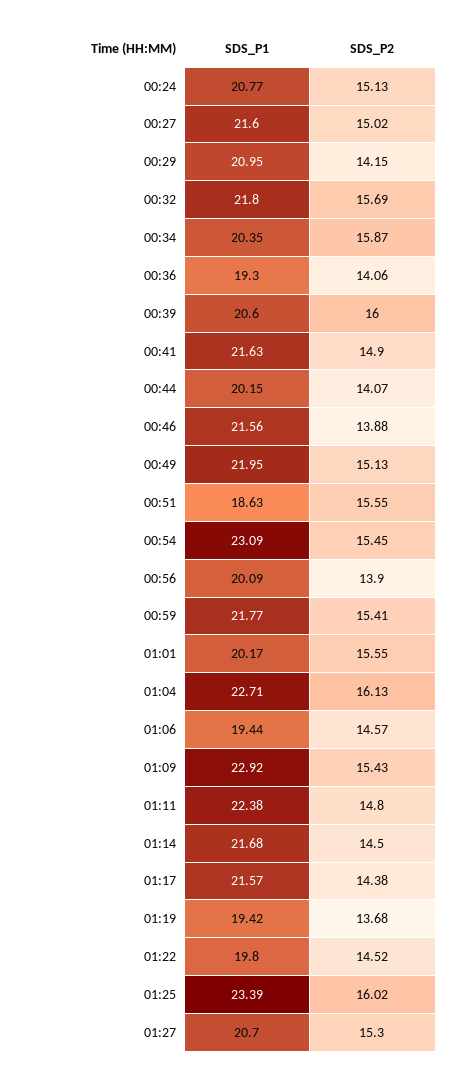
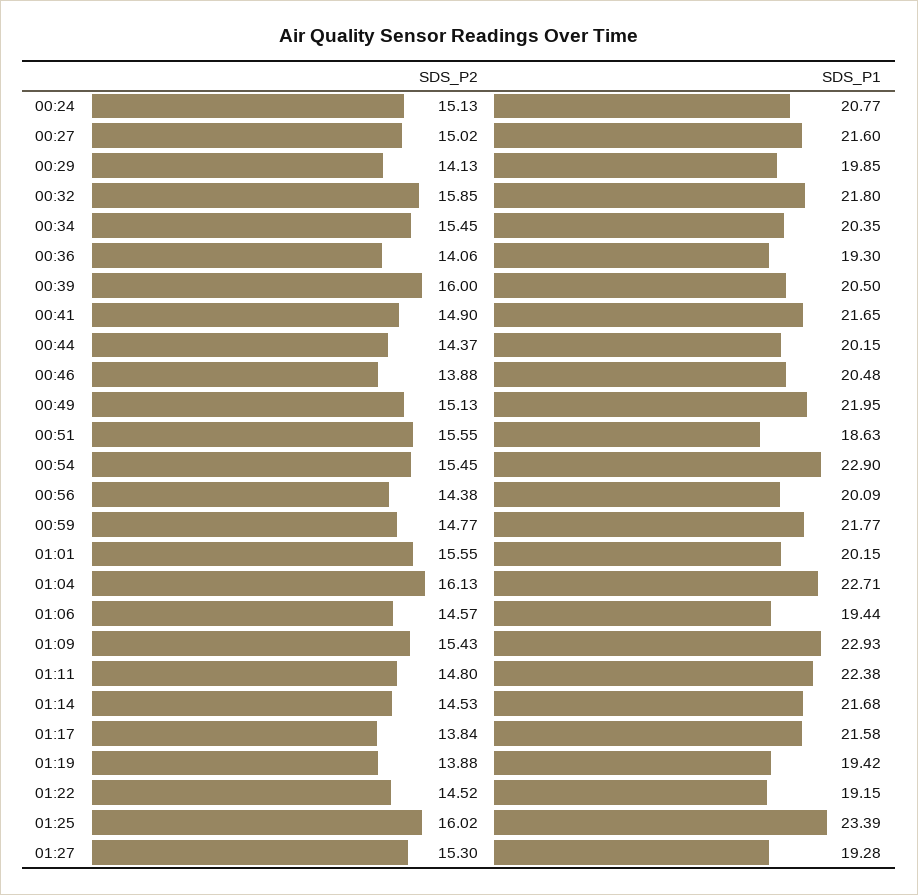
SDS_P1, 00:29: 20.95 -> 19.85
SDS_P2, 00:29: 14.15 -> 14.13
SDS_P2, 00:32: 15.69 -> 15.85
SDS_P2, 00:34: 15.87 -> 15.45
SDS_P1, 00:39: 20.6 -> 20.5
SDS_P1, 00:41: 21.63 -> 21.65
SDS_P2, 00:44: 14.07 -> 14.37
SDS_P1, 00:46: 21.56 -> 20.48
SDS_P1, 00:54: 23.09 -> 22.9
SDS_P2, 00:56: 13.9 -> 14.38
SDS_P2, 00:59: 15.41 -> 14.77
SDS_P1, 01:01: 20.17 -> 20.15
SDS_P1, 01:09: 22.92 -> 22.93
SDS_P2, 01:14: 14.5 -> 14.53
SDS_P1, 01:17: 21.57 -> 21.58
SDS_P2, 01:17: 14.38 -> 13.84
SDS_P2, 01:19: 13.68 -> 13.88
SDS_P1, 01:22: 19.8 -> 19.15
SDS_P1, 01:27: 20.7 -> 19.28

